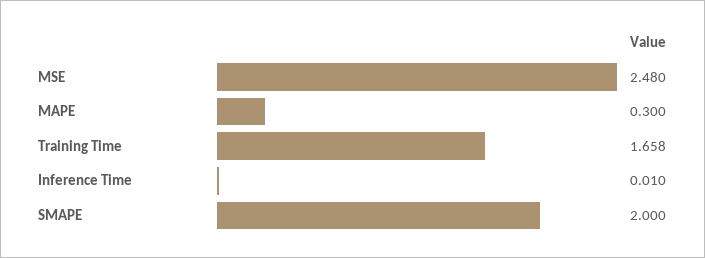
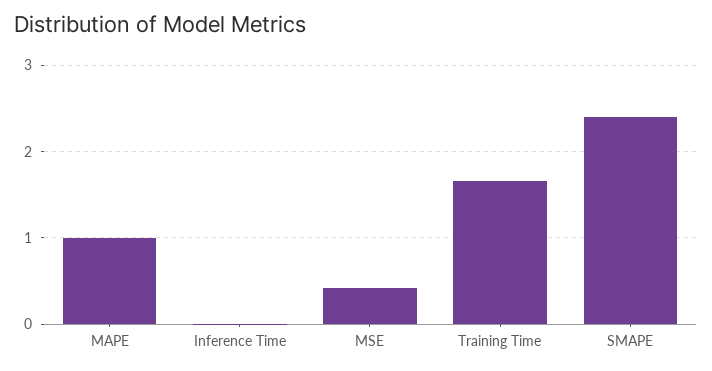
MSE: 2.48 -> 0.4
MAPE: 0.3 -> 1
SMAPE: 2 -> 2.4

